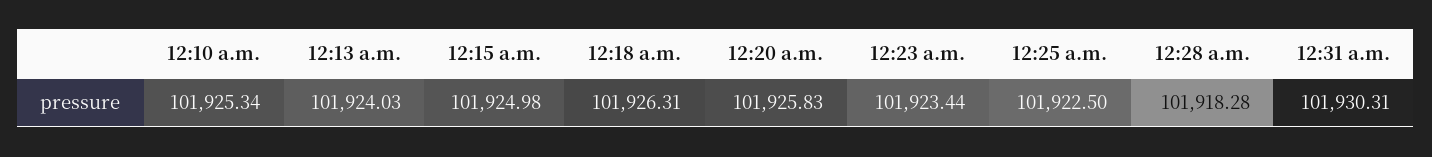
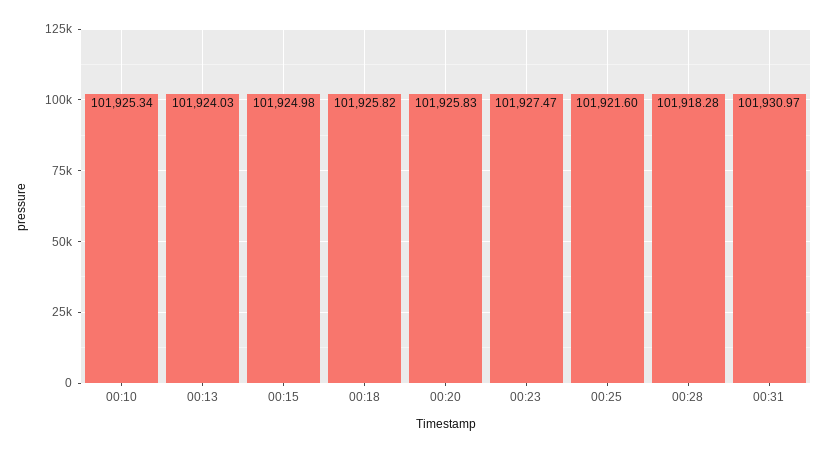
12:18 a.m.: 101926.31 -> 101925.82
12:23 a.m.: 101923.44 -> 101927.47
12:25 a.m.: 101922.5 -> 101921.6
12:31 a.m.: 101930.31 -> 101930.97

